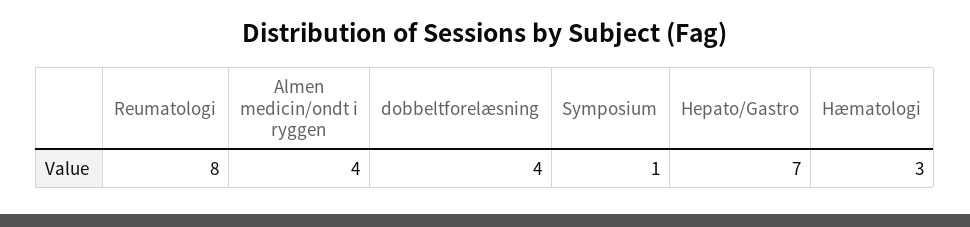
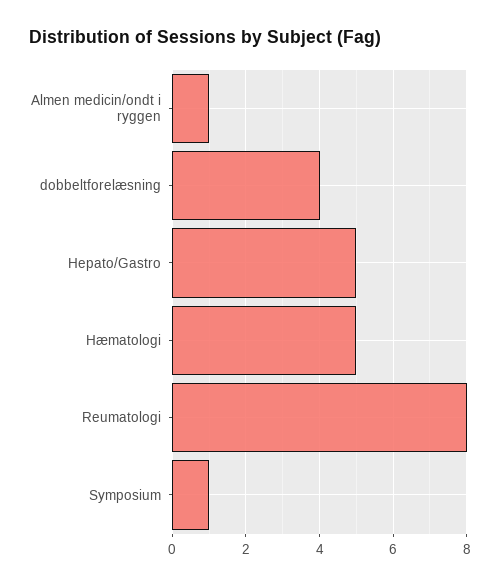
Almen medicin/ondt i ryggen: 4 -> 1
Hepato/Gastro: 7 -> 5
Hæmatologi: 3 -> 5

